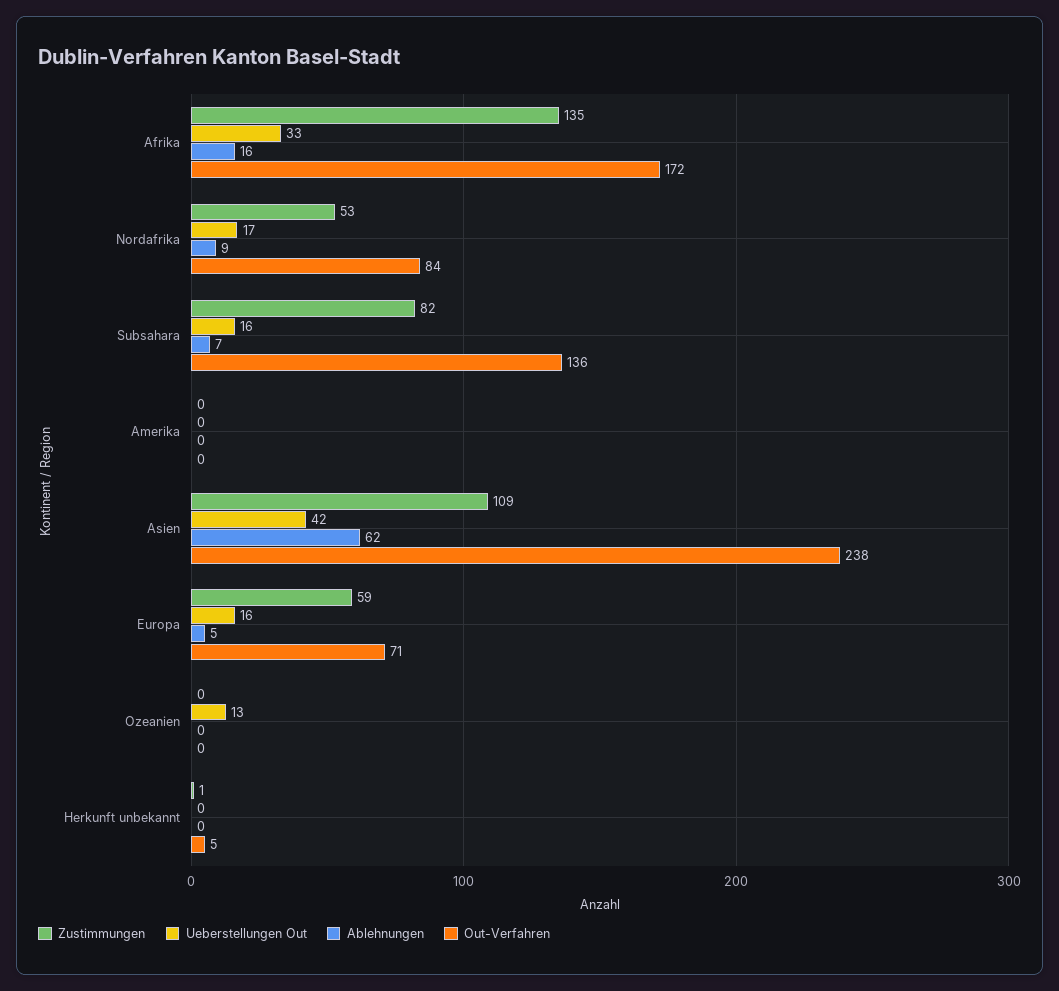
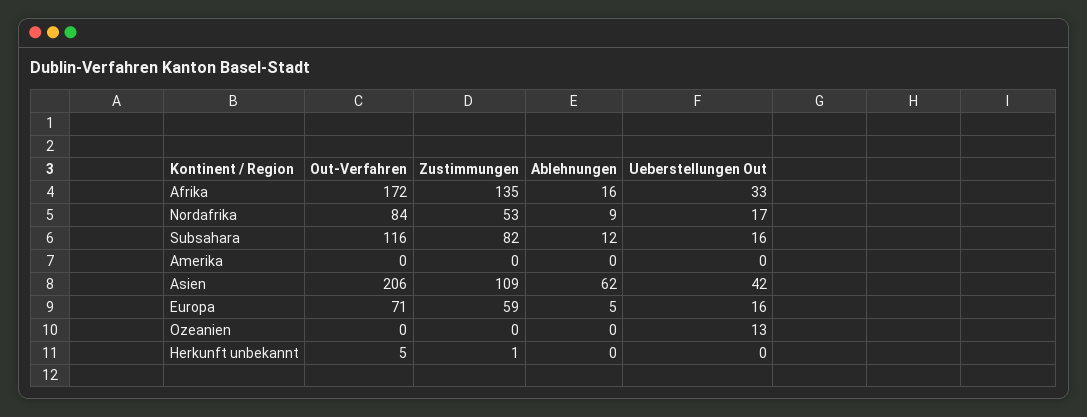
Ablehnungen, Subsahara: 7 -> 12
Out-Verfahren, Subsahara: 136 -> 116
Out-Verfahren, Asien: 238 -> 206

